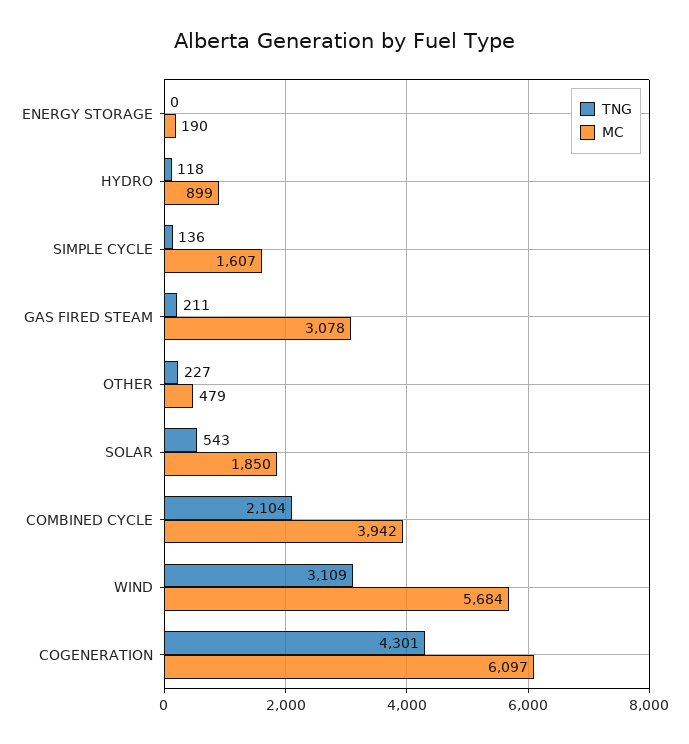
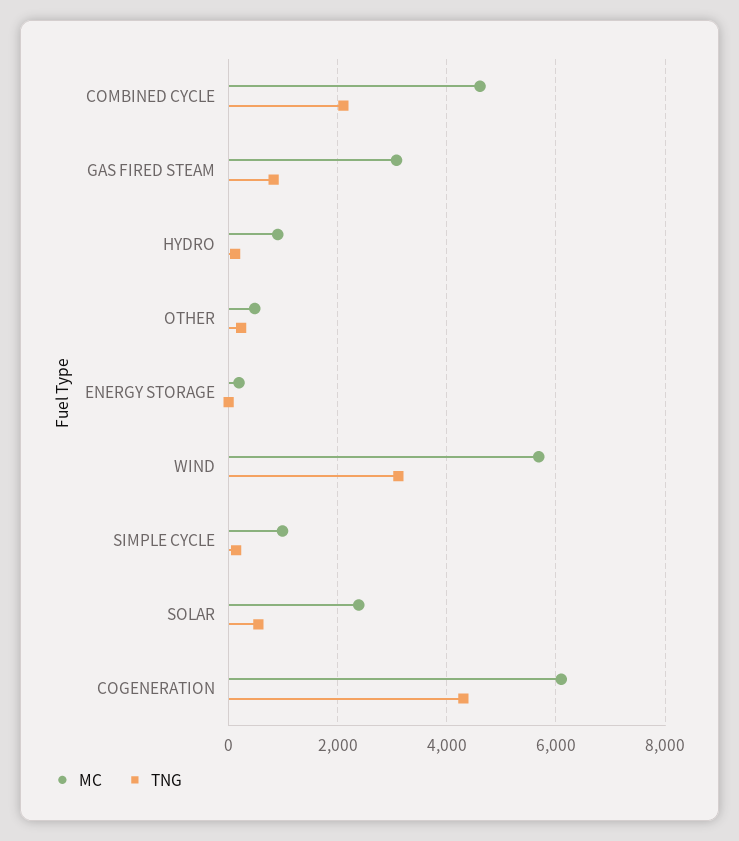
MC, SIMPLE CYCLE: 1607 -> 1000
TNG, GAS FIRED STEAM: 211 -> 800
MC, SOLAR: 1850 -> 2400
MC, COMBINED CYCLE: 3942 -> 4600

